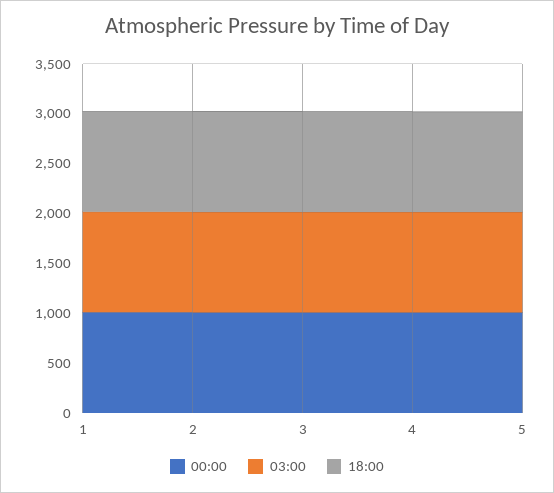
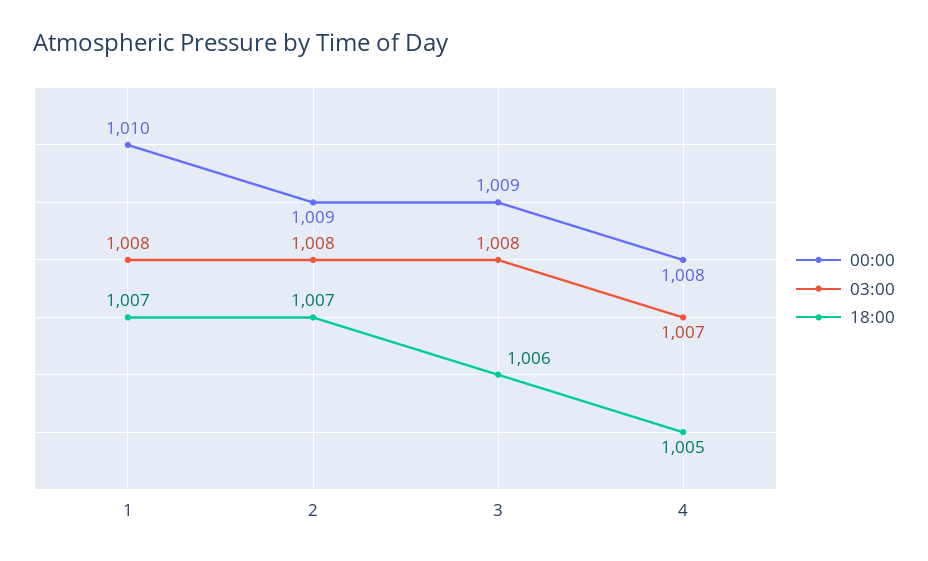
00:00, 5: 1000 -> none
03:00, 5: 1000 -> none
18:00, 5: 1000 -> none

